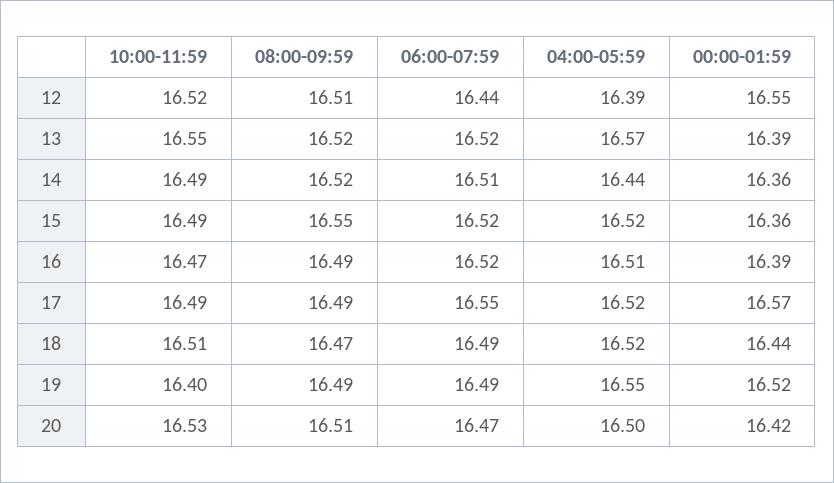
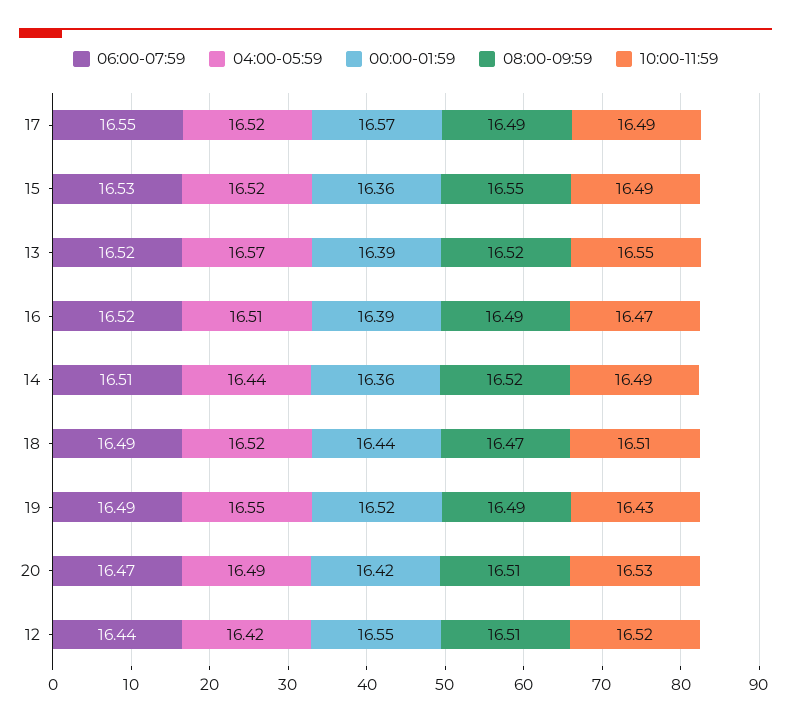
04:00-05:59, 12: 16.39 -> 16.42
06:00-07:59, 15: 16.52 -> 16.53
10:00-11:59, 19: 16.4 -> 16.43
04:00-05:59, 20: 16.5 -> 16.49

